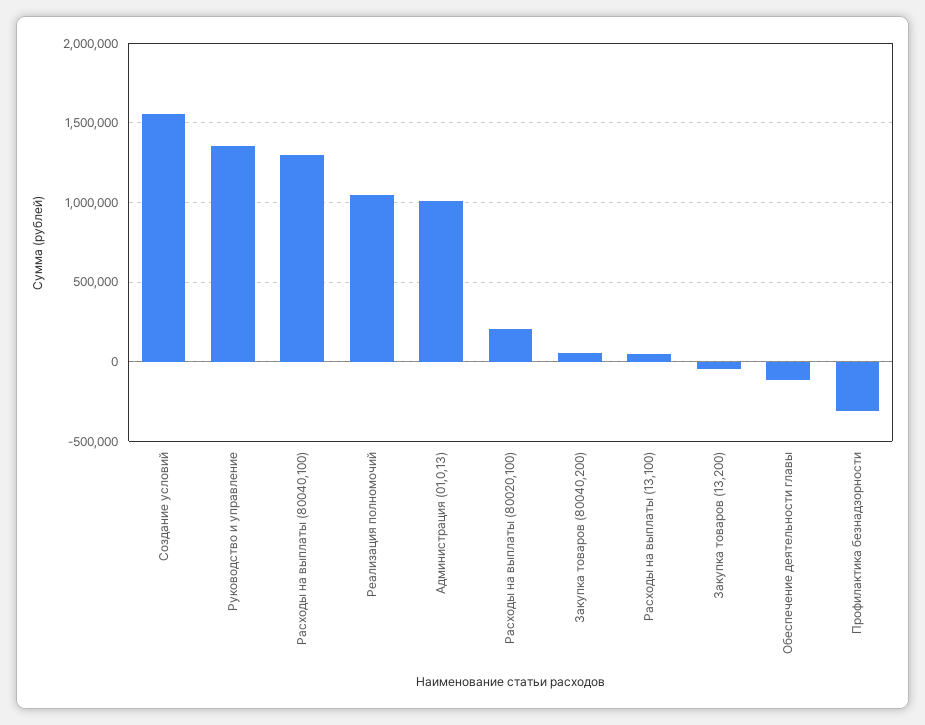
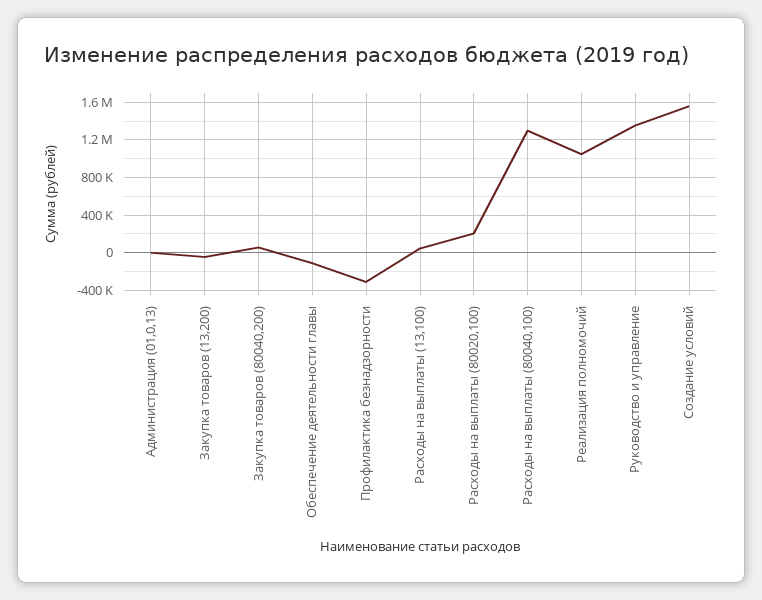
Администрация (01,0,13): 1000000 -> 0

